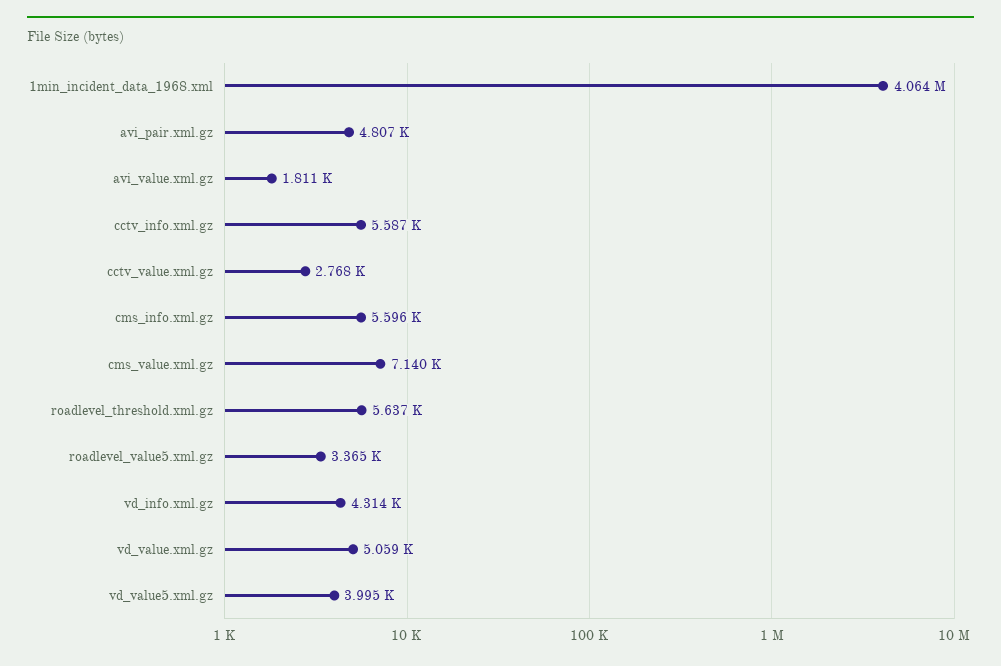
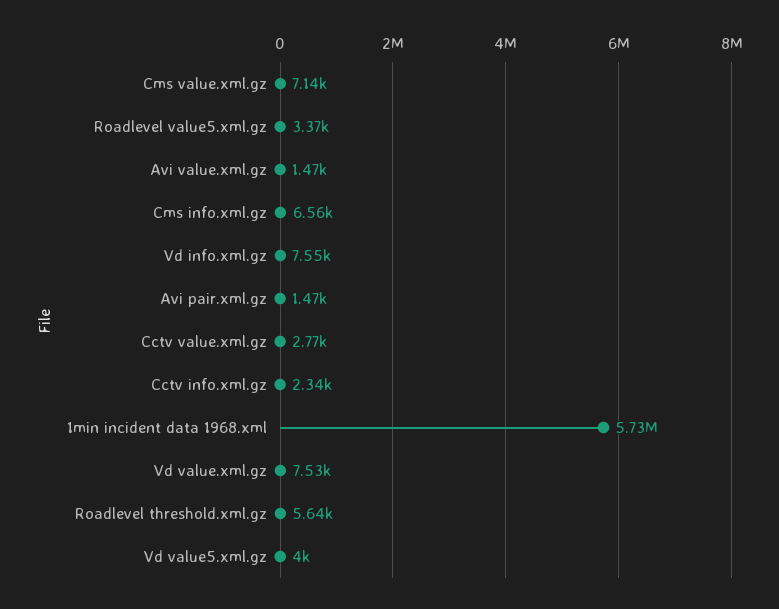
1min_incident_data_1968.xml: 4064000 -> 5730000
avi_pair.xml.gz: 4807 -> 1470
avi_value.xml.gz: 1811 -> 1470
cctv_info.xml.gz: 5587 -> 2340
cms_info.xml.gz: 5596 -> 6560
vd_info.xml.gz: 4314 -> 7550
vd_value.xml.gz: 5059 -> 7530

